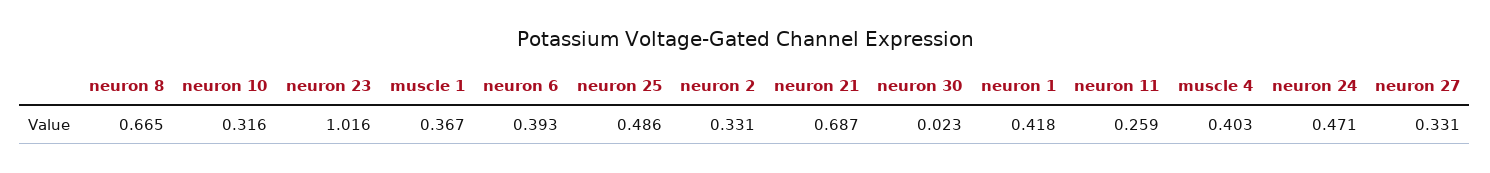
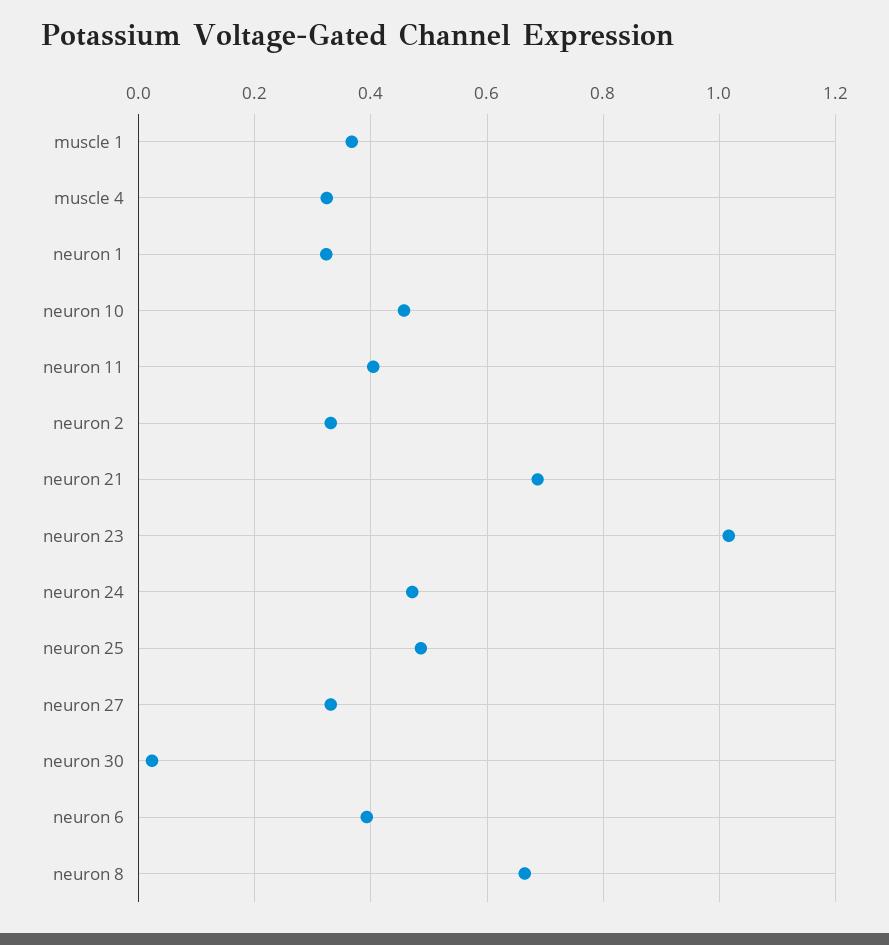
neuron 10: 0.316 -> 0.46
neuron 1: 0.418 -> 0.32
neuron 11: 0.259 -> 0.4
muscle 4: 0.403 -> 0.32

